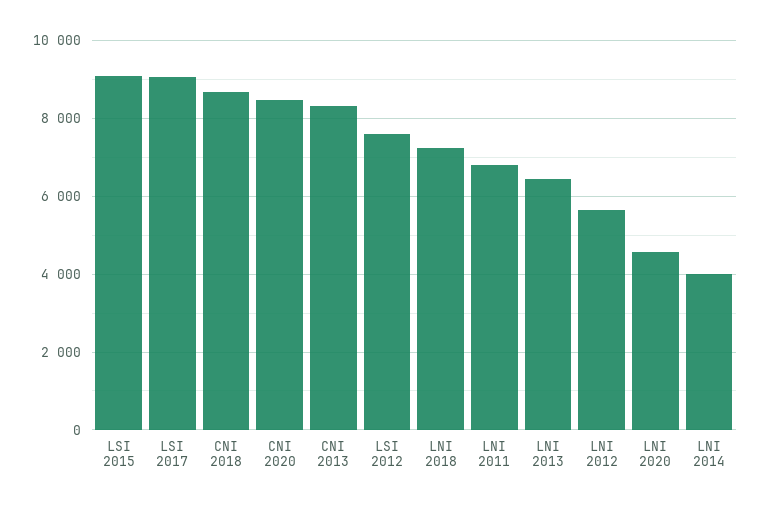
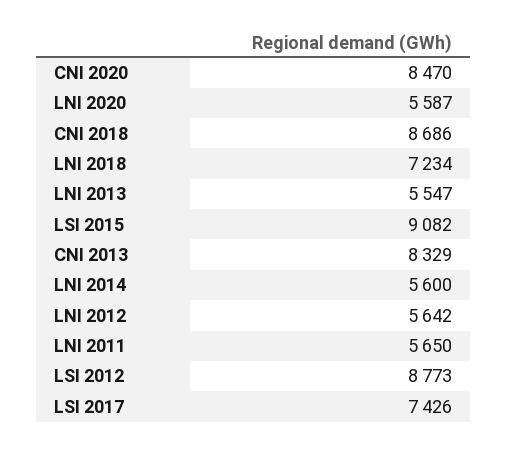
LSI 2017: 9000 -> 7426
LSI 2012: 7600 -> 8773
LNI 2011: 6800 -> 5650
LNI 2013: 6400 -> 5547
LNI 2020: 4600 -> 5587
LNI 2014: 4000 -> 5600

